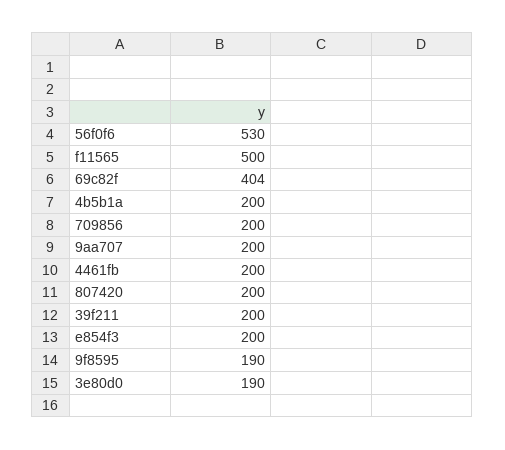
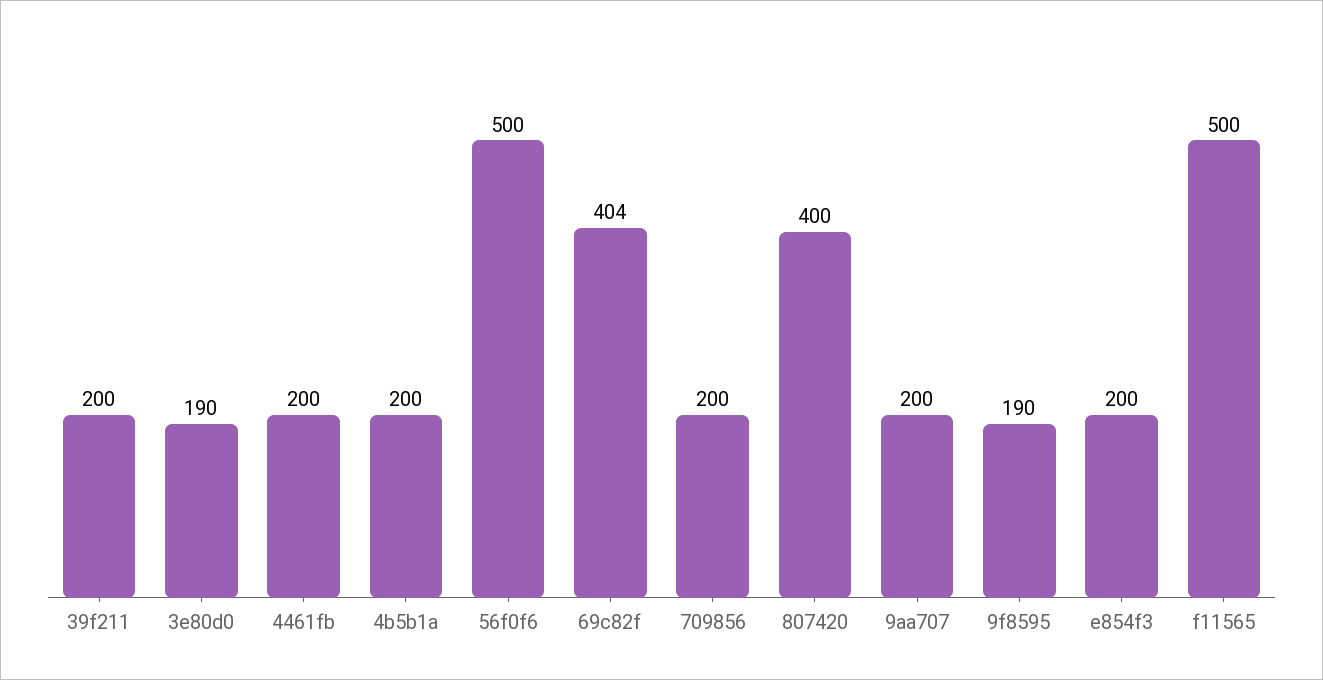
56f0f6: 530 -> 500
807420: 200 -> 400

